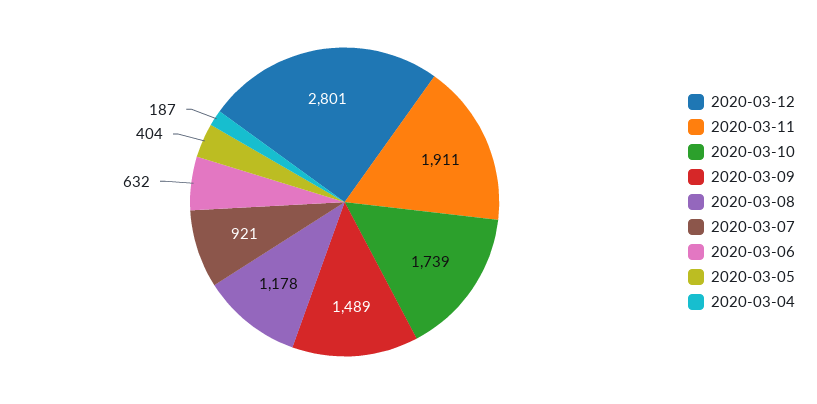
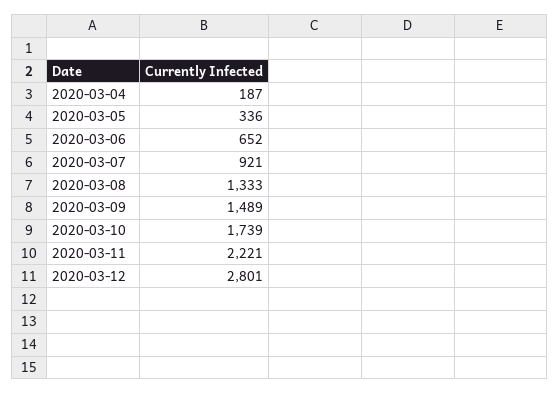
2020-03-11: 1911 -> 2221
2020-03-08: 1178 -> 1333
2020-03-06: 632 -> 652
2020-03-05: 404 -> 336

